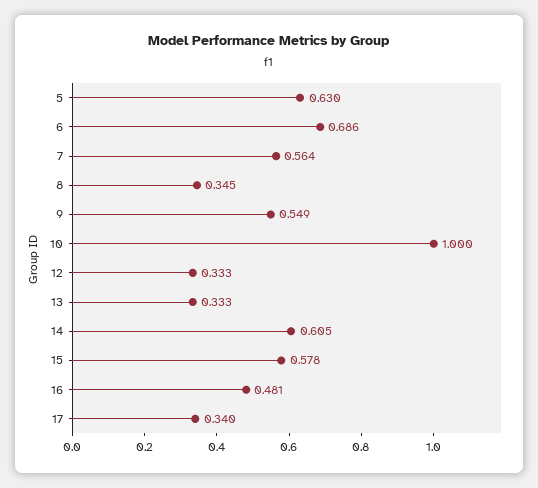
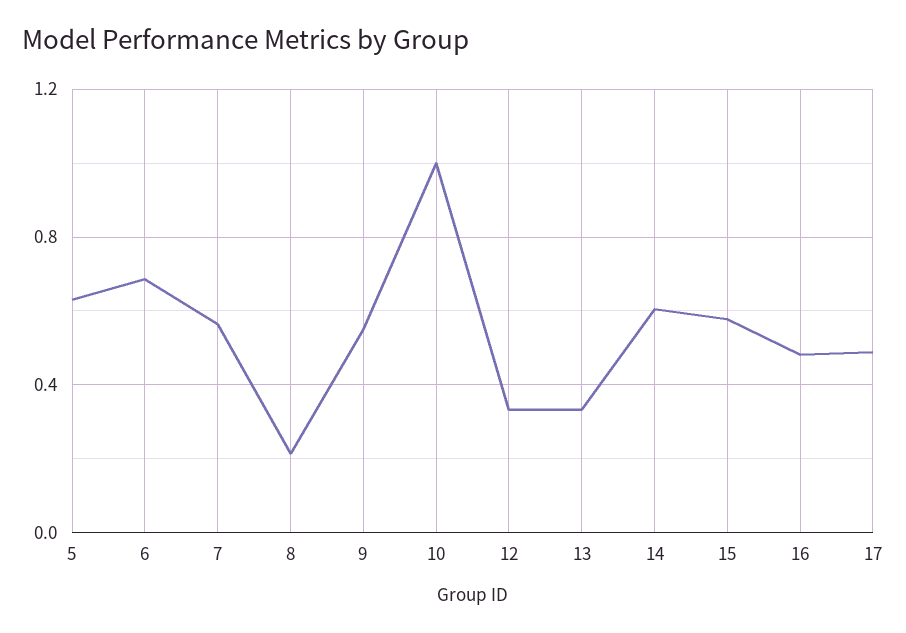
8: 0.345 -> 0.2
17: 0.34 -> 0.5

